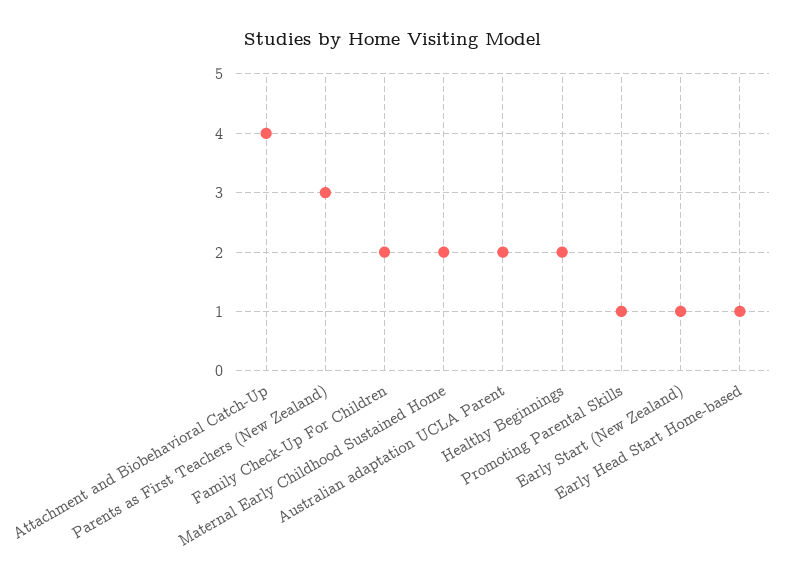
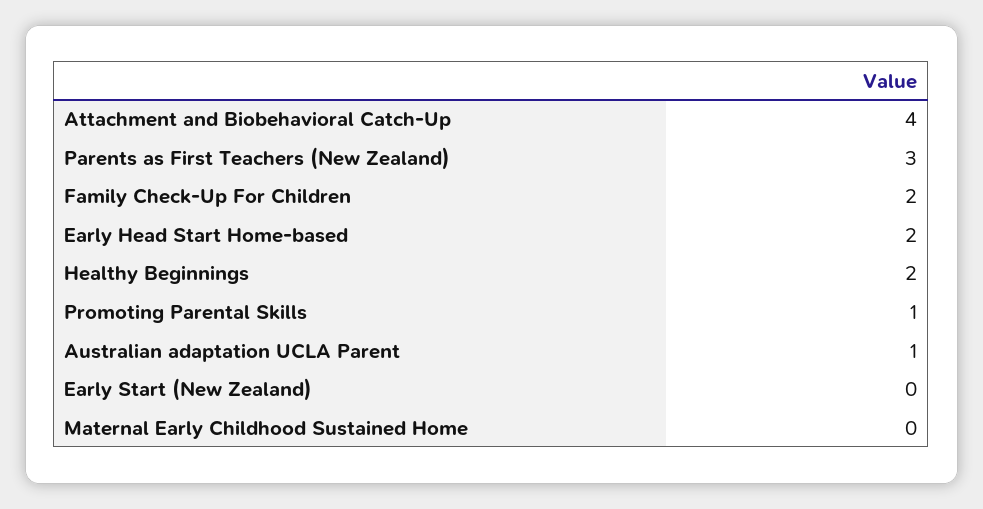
Maternal Early Childhood Sustained Home: 2 -> 0
Australian adaptation UCLA Parent: 2 -> 1
Early Start (New Zealand): 1 -> 0
Early Head Start Home-based: 1 -> 2

